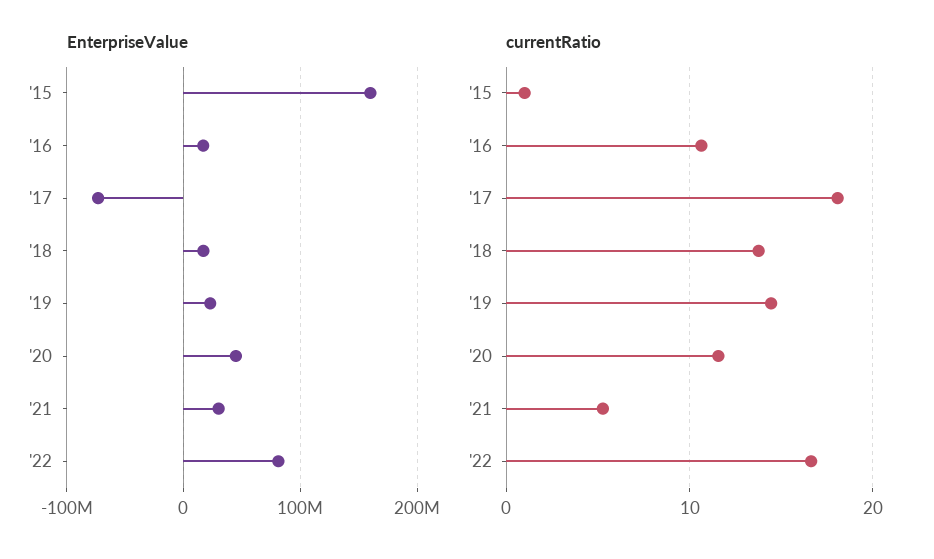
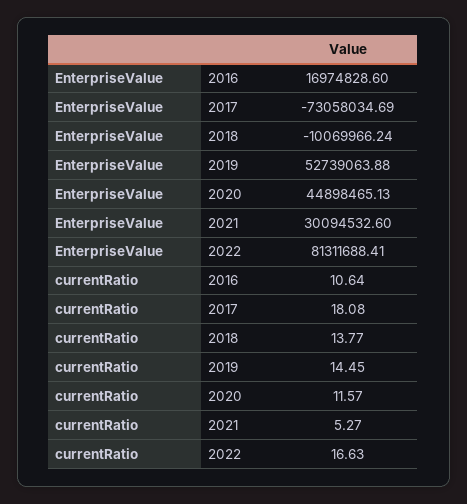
EnterpriseValue, '15: 160000000 -> none
EnterpriseValue, '18: 20000000 -> -10069966.24
EnterpriseValue, '19: 20000000 -> 52739063.88
currentRatio, '15: 1 -> none

